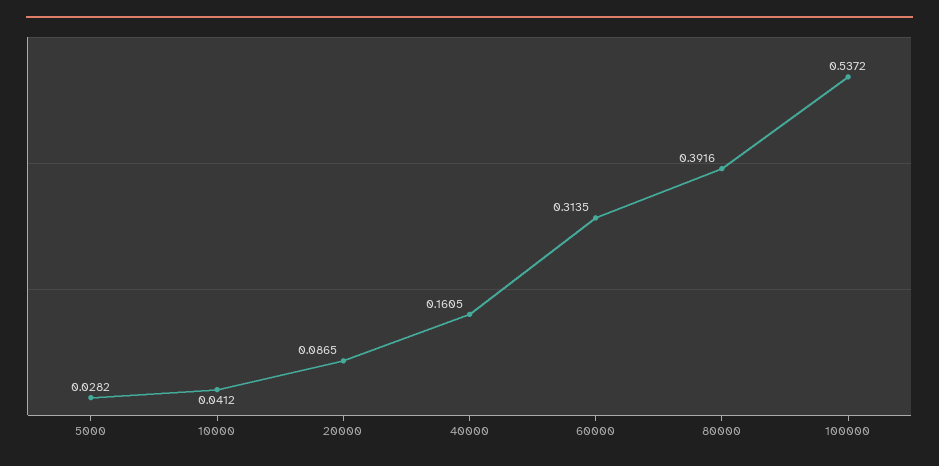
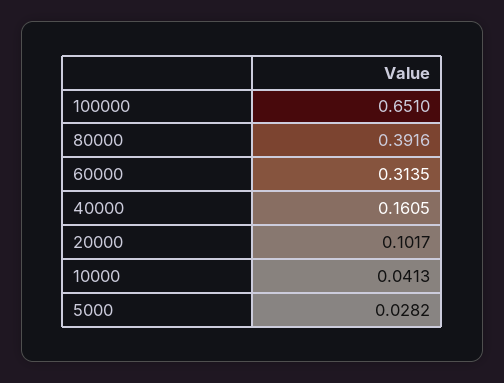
10000: 0.0412 -> 0.0413
20000: 0.0865 -> 0.1017
100000: 0.5372 -> 0.651

